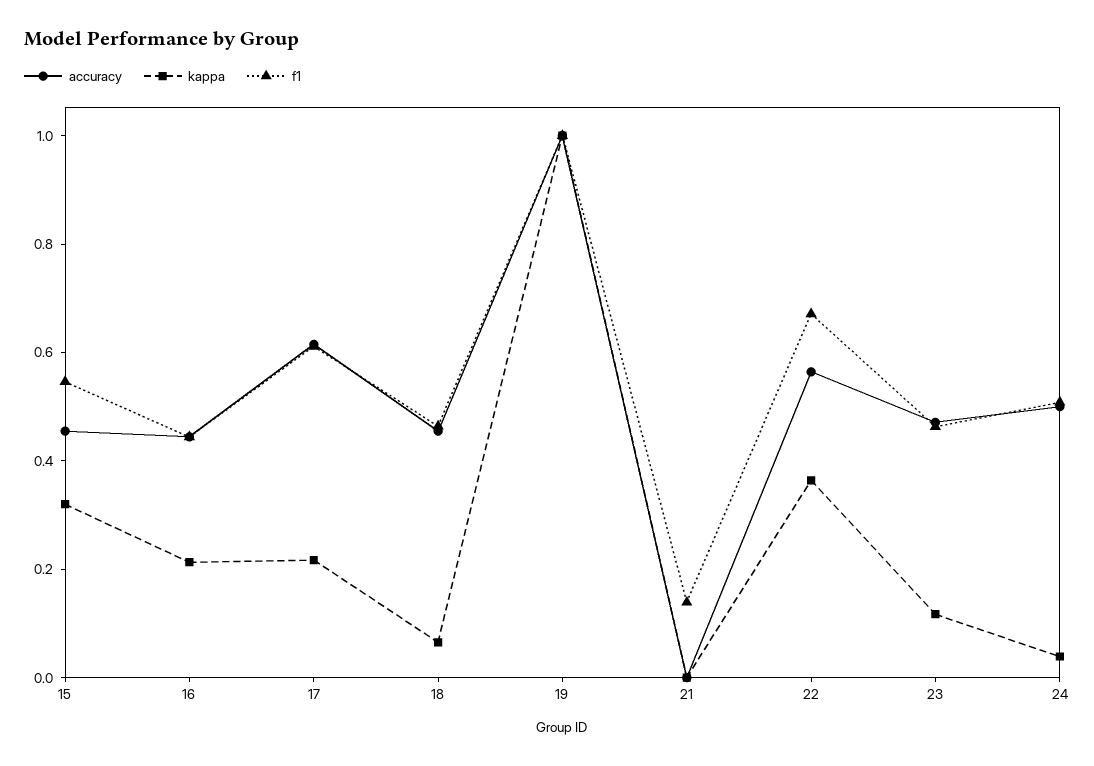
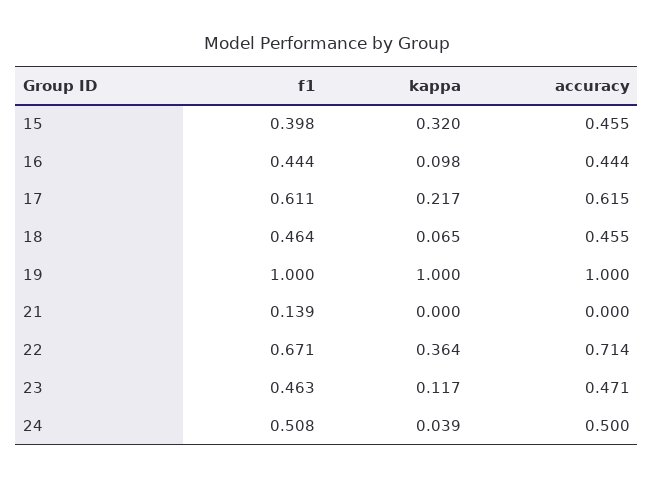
f1, 15: 0.55 -> 0.398
kappa, 16: 0.2 -> 0.098
accuracy, 22: 0.55 -> 0.714

